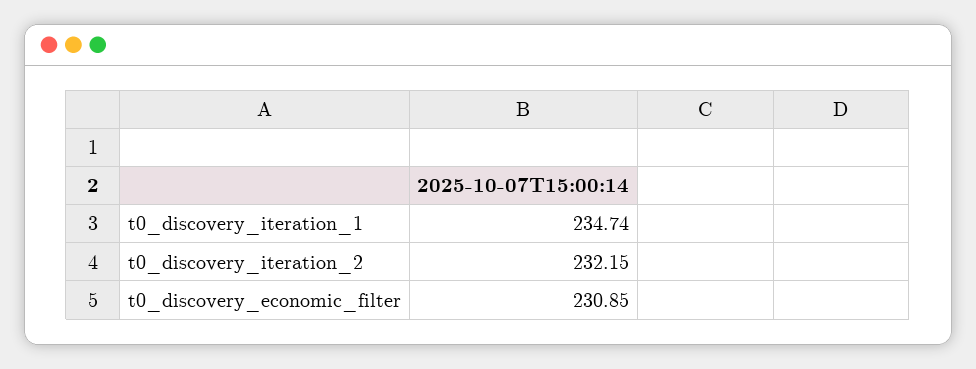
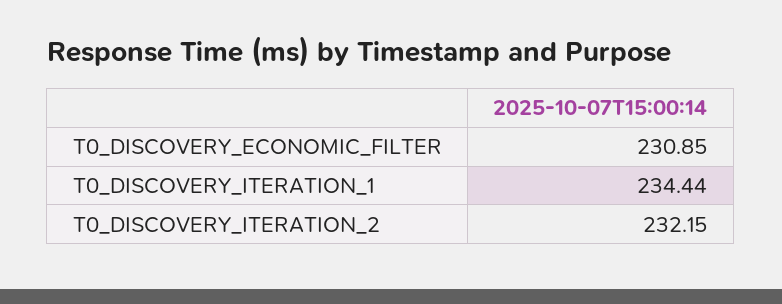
t0_discovery_iteration_1: 234.74 -> 234.44

